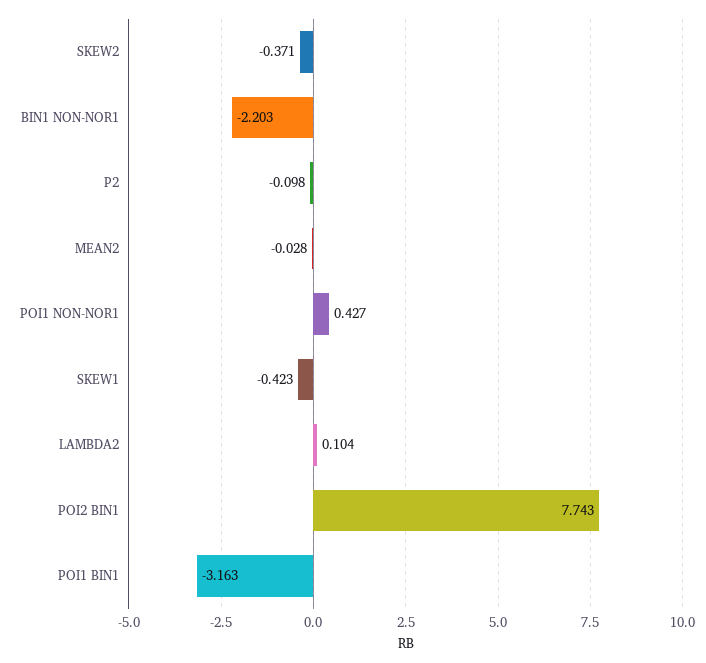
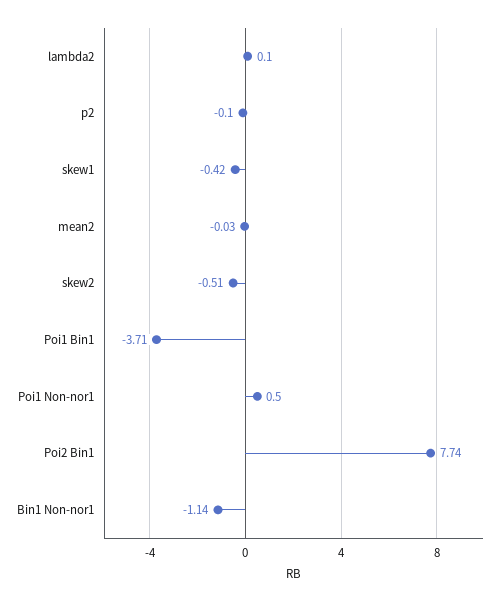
SKEW2: -0.371 -> -0.51
BIN1 NON-NOR1: -2.203 -> -1.14
POI1 NON-NOR1: 0.427 -> 0.5
POI1 BIN1: -3.163 -> -3.71

